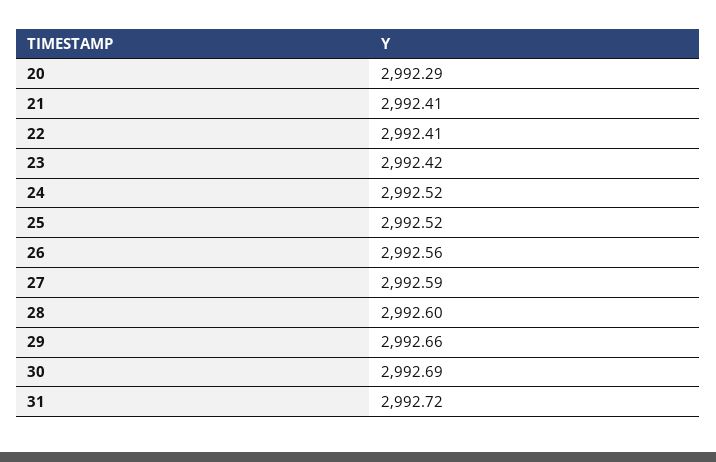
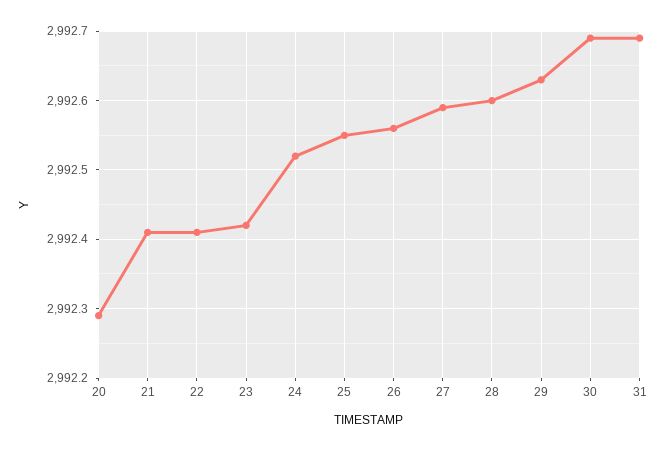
25: 2992.52 -> 2992.55
29: 2992.66 -> 2992.63
31: 2992.72 -> 2992.69

